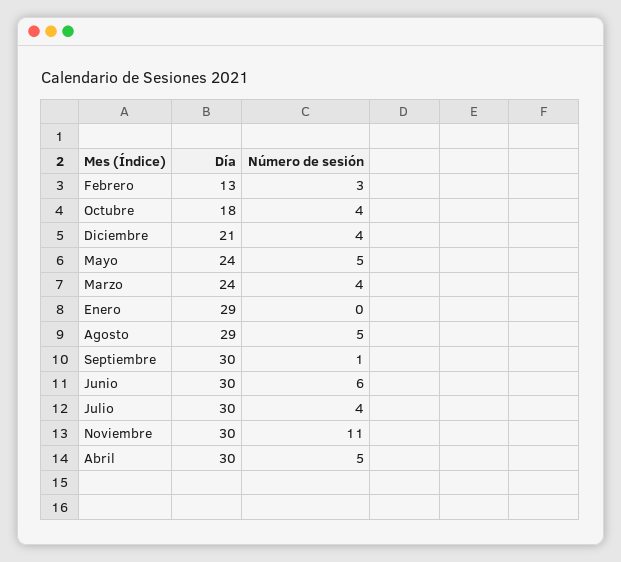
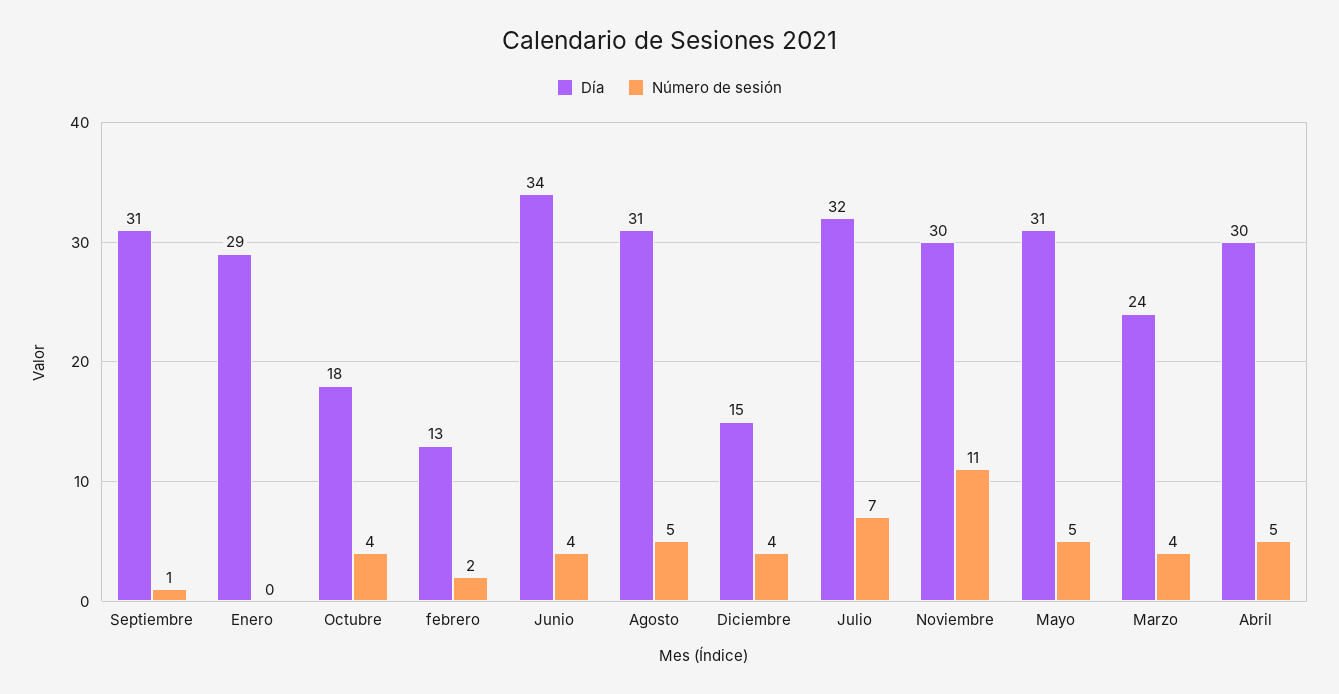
Número de sesión, Febrero: 3 -> 2
Día, Diciembre: 21 -> 15
Día, Mayo: 24 -> 31
Día, Agosto: 29 -> 31
Día, Septiembre: 30 -> 31
Día, Junio: 30 -> 34
Número de sesión, Junio: 6 -> 4
Día, Julio: 30 -> 32
Número de sesión, Julio: 4 -> 7

